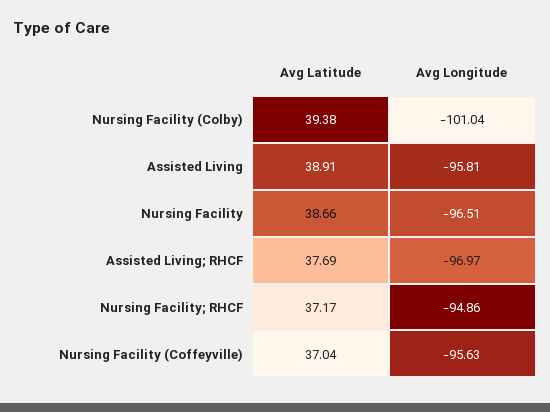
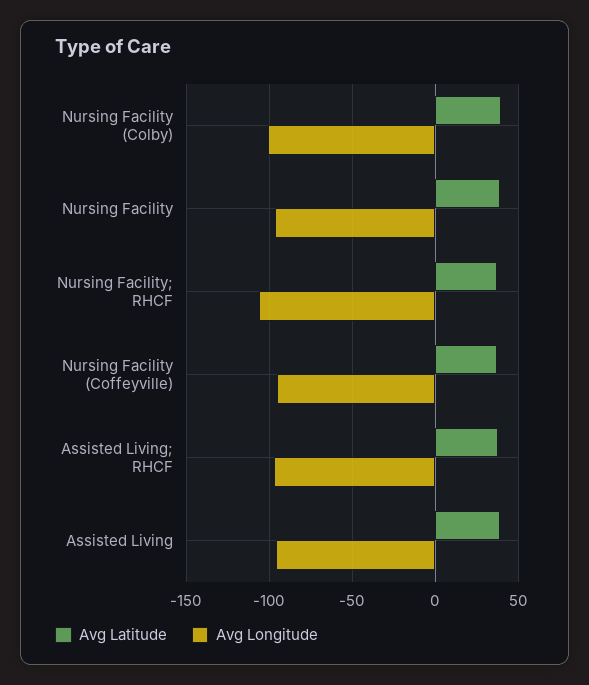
Avg Longitude, Nursing Facility; RHCF: -94.86 -> -105

